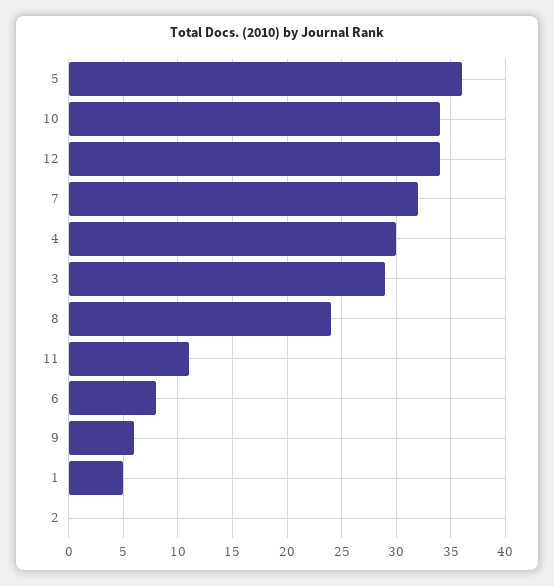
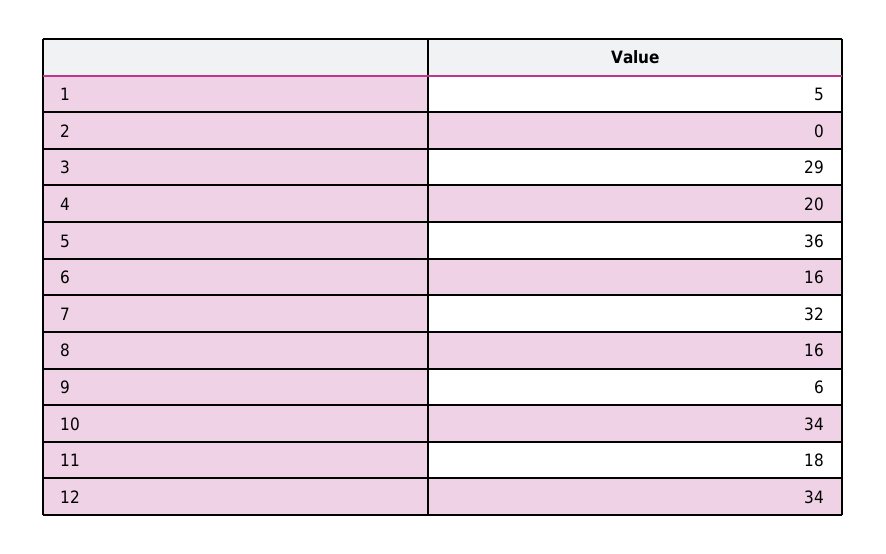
4: 30 -> 20
8: 24 -> 16
11: 11 -> 18
6: 8 -> 16

